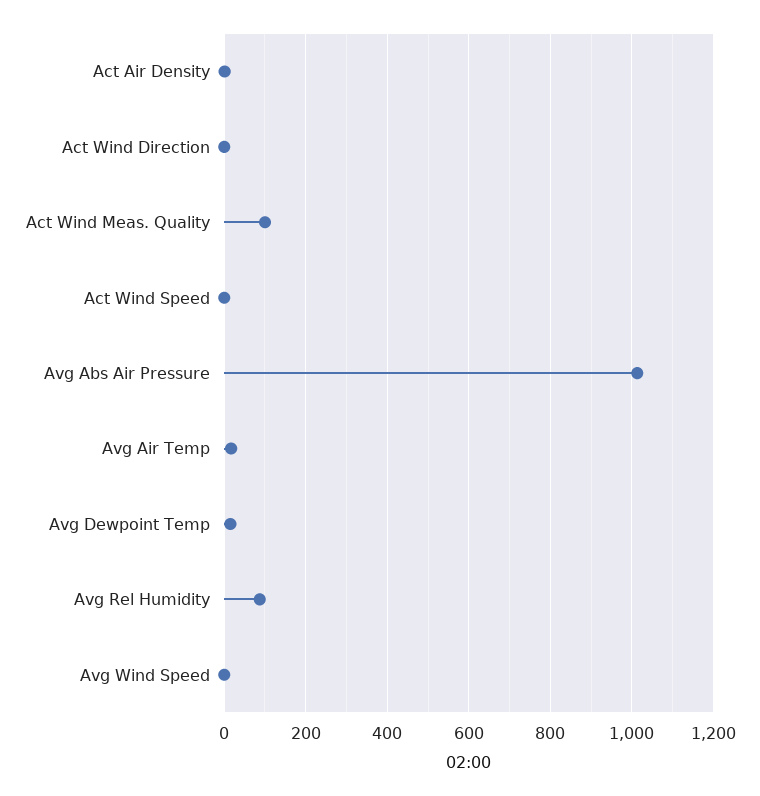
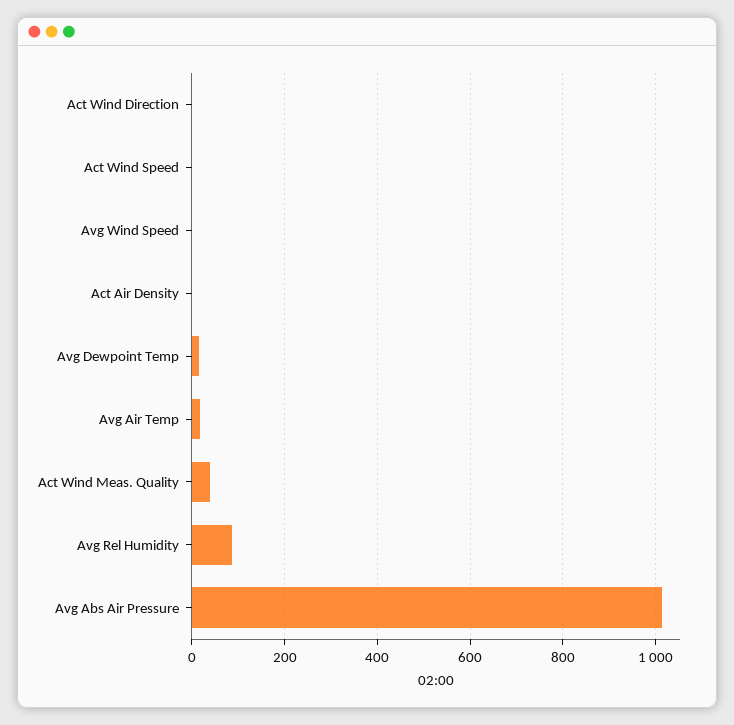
Act Wind Meas. Quality: 100 -> 40

